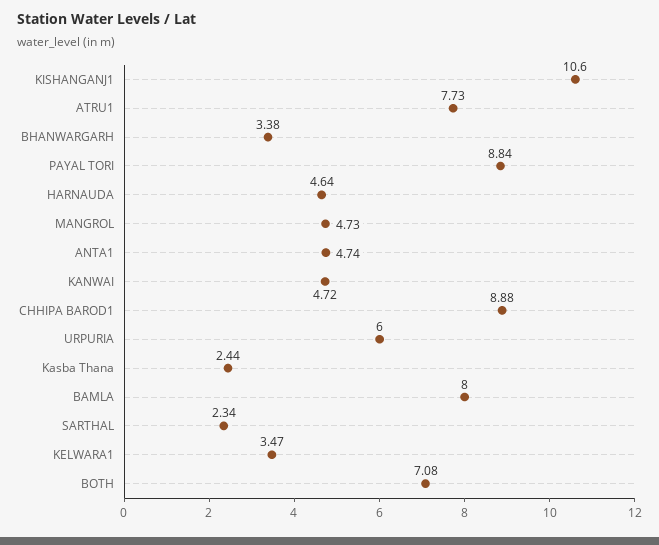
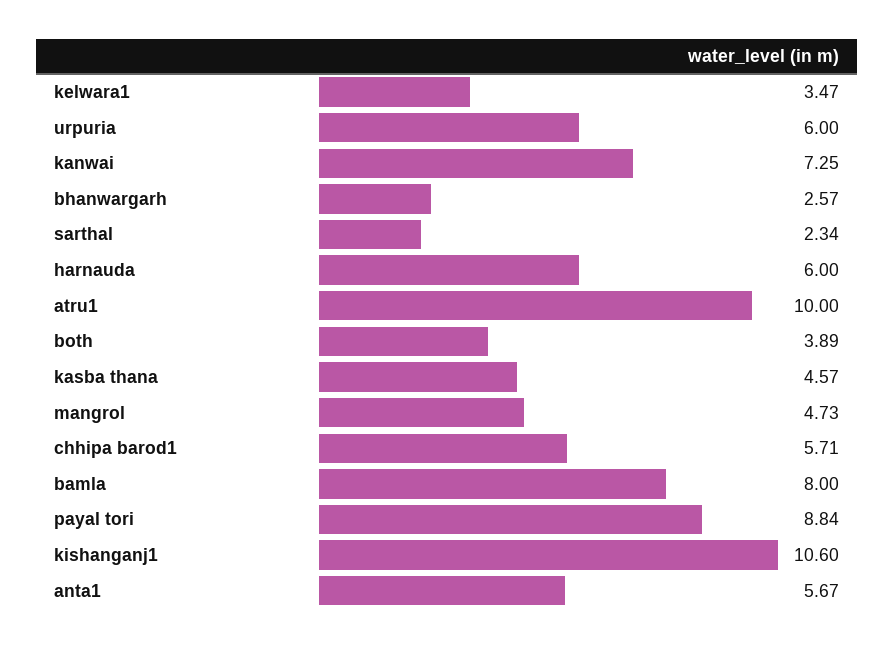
ATRU1: 7.73 -> 10
BHANWARGARH: 3.38 -> 2.57
HARNAUDA: 4.64 -> 6
ANTA1: 4.74 -> 5.67
KANWAI: 4.72 -> 7.25
CHHIPA BAROD1: 8.88 -> 5.71
Kasba Thana: 2.44 -> 4.57
BOTH: 7.08 -> 3.89

